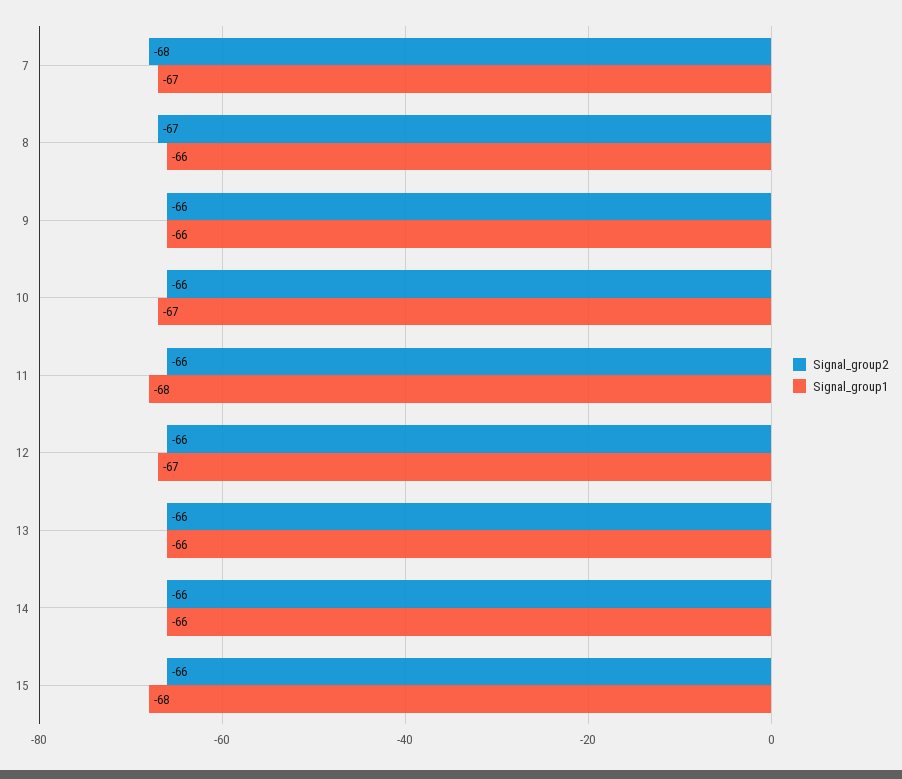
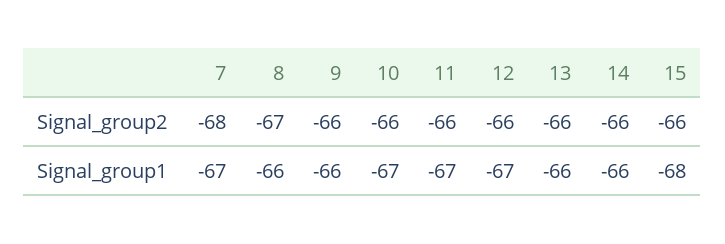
Signal_group1, 11: -68 -> -67

